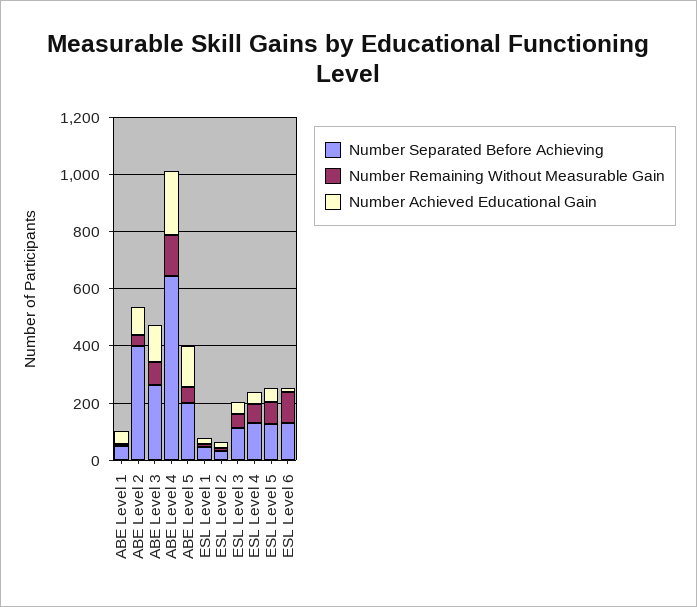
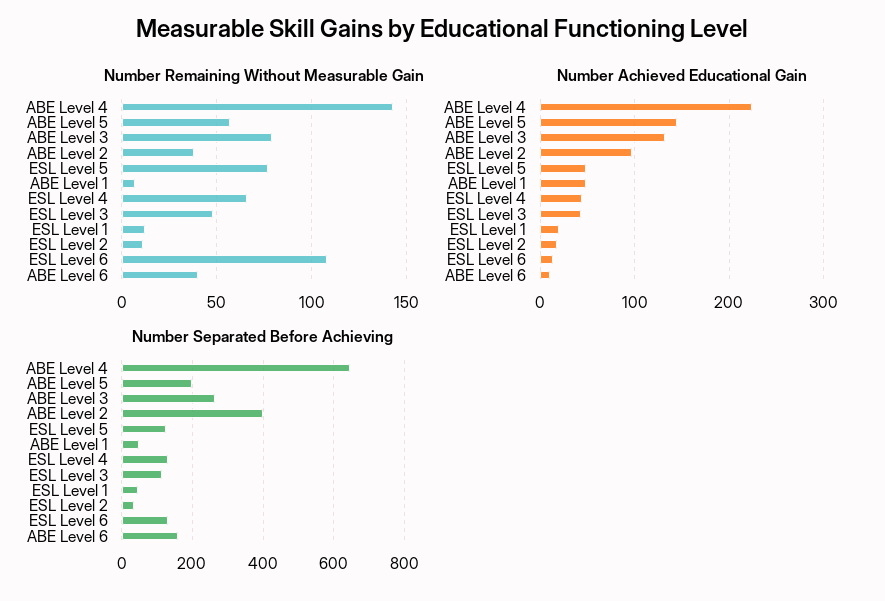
Number Remaining Without Measurable Gain, ABE Level 6: none -> 40
Number Achieved Educational Gain, ABE Level 6: none -> 10
Number Separated Before Achieving, ABE Level 6: none -> 160

